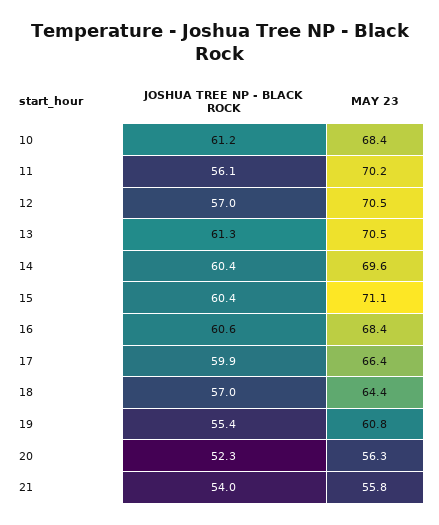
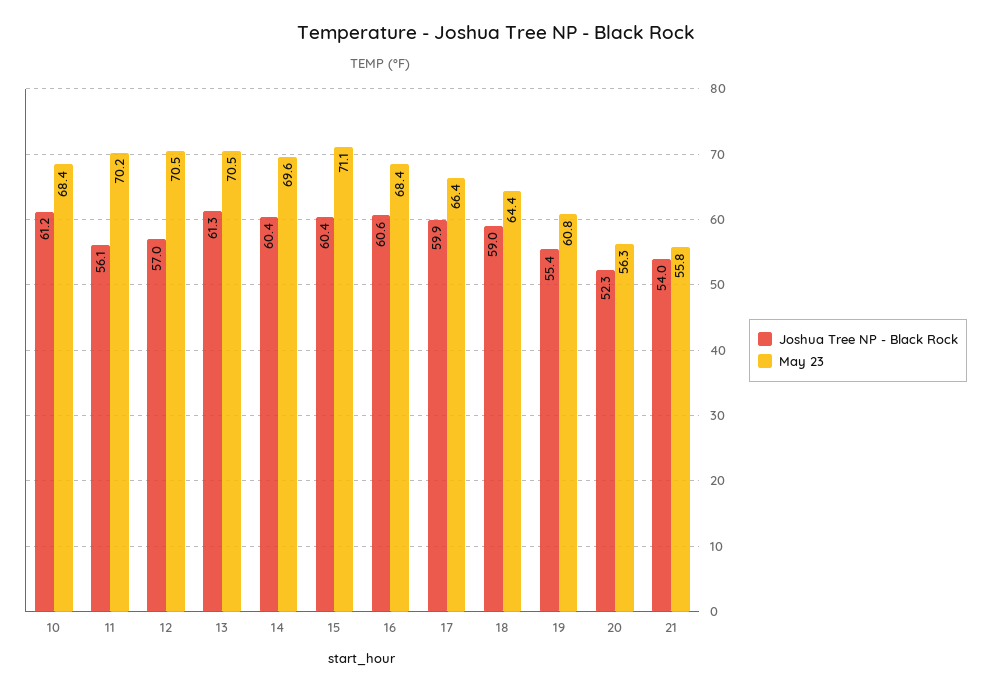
JOSHUA TREE NP - BLACK ROCK, 18: 57 -> 59

